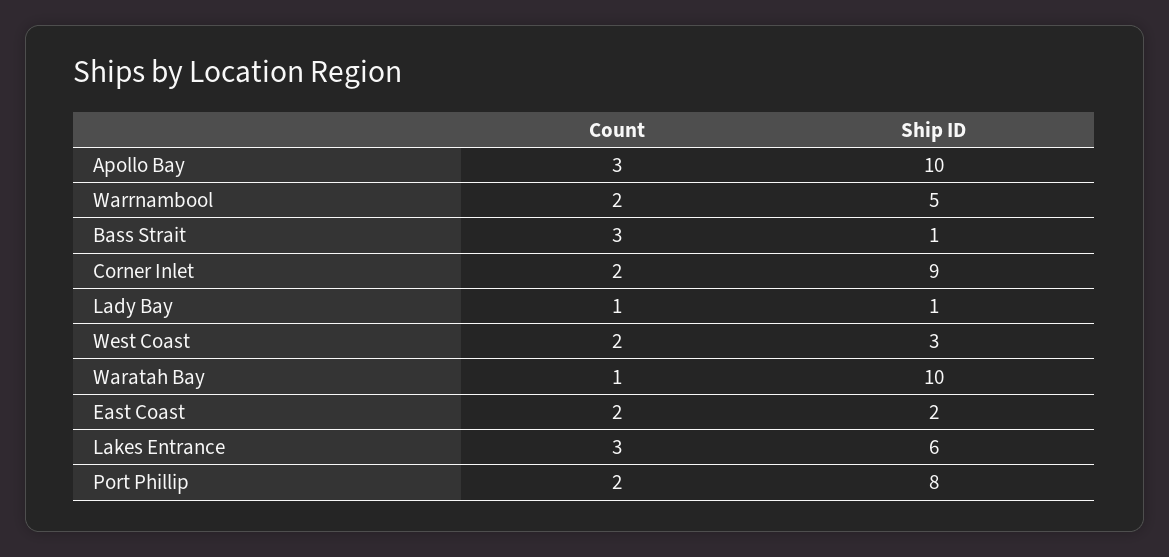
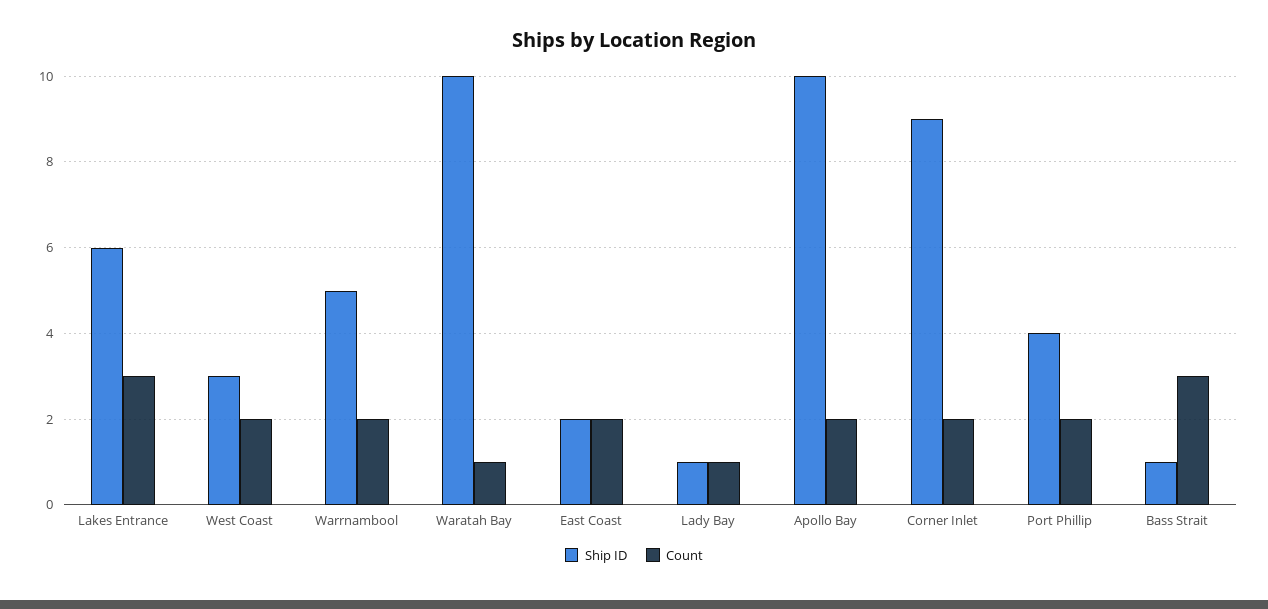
Count, Apollo Bay: 3 -> 2
Ship ID, Port Phillip: 8 -> 4

